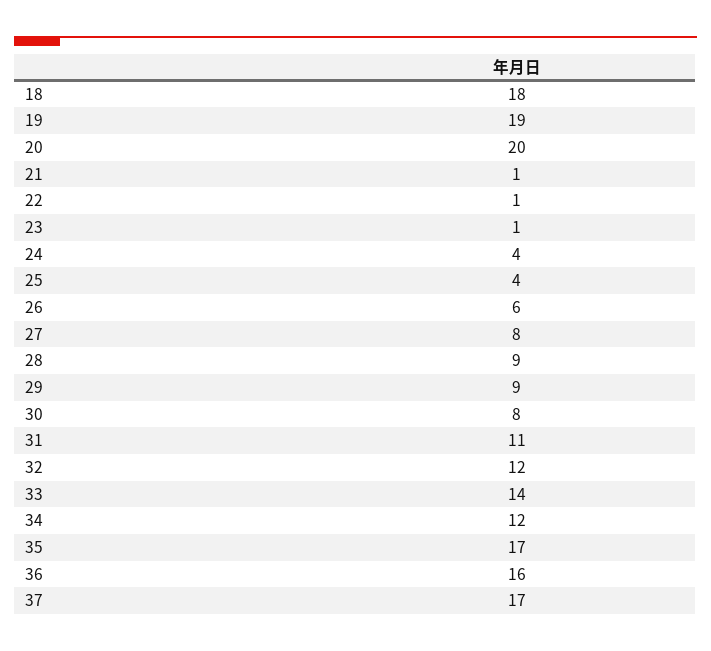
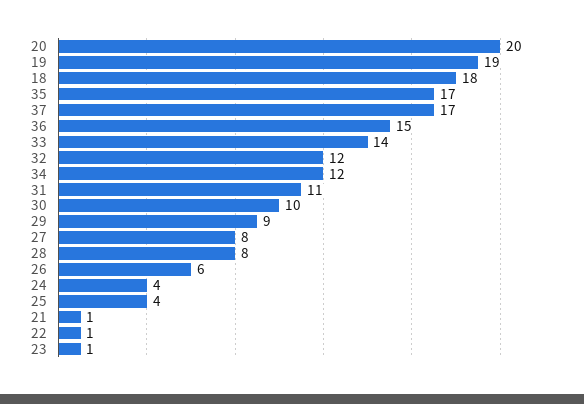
28: 9 -> 8
30: 8 -> 10
36: 16 -> 15

